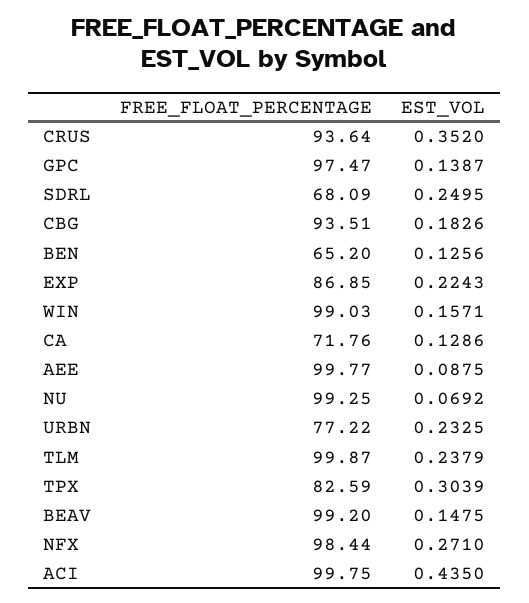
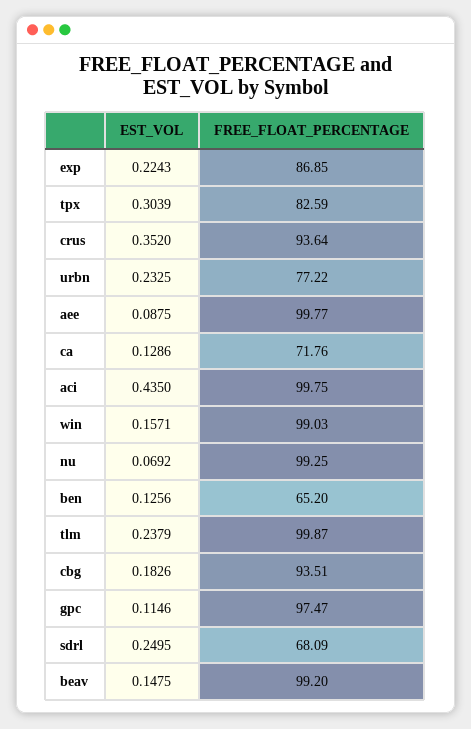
EST_VOL, GPC: 0.1387 -> 0.1146
FREE_FLOAT_PERCENTAGE, NFX: 98.44 -> none
EST_VOL, NFX: 0.271 -> none

